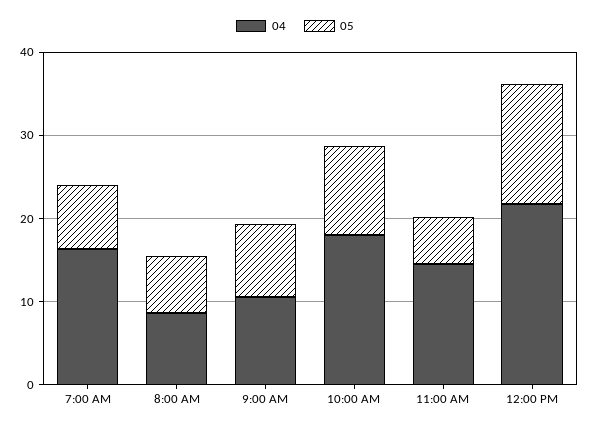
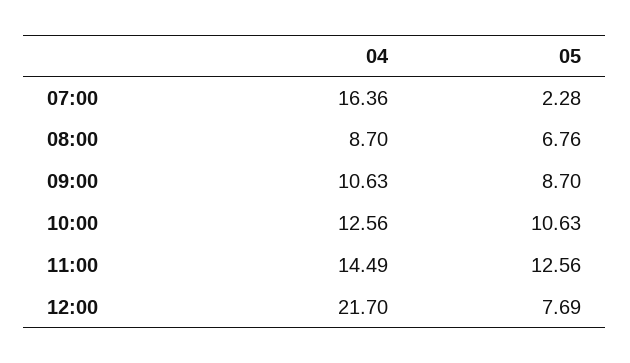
05, 7:00 AM: 8 -> 2.28
04, 10:00 AM: 18 -> 12.56
05, 11:00 AM: 6 -> 12.56
05, 12:00 PM: 14 -> 7.69

